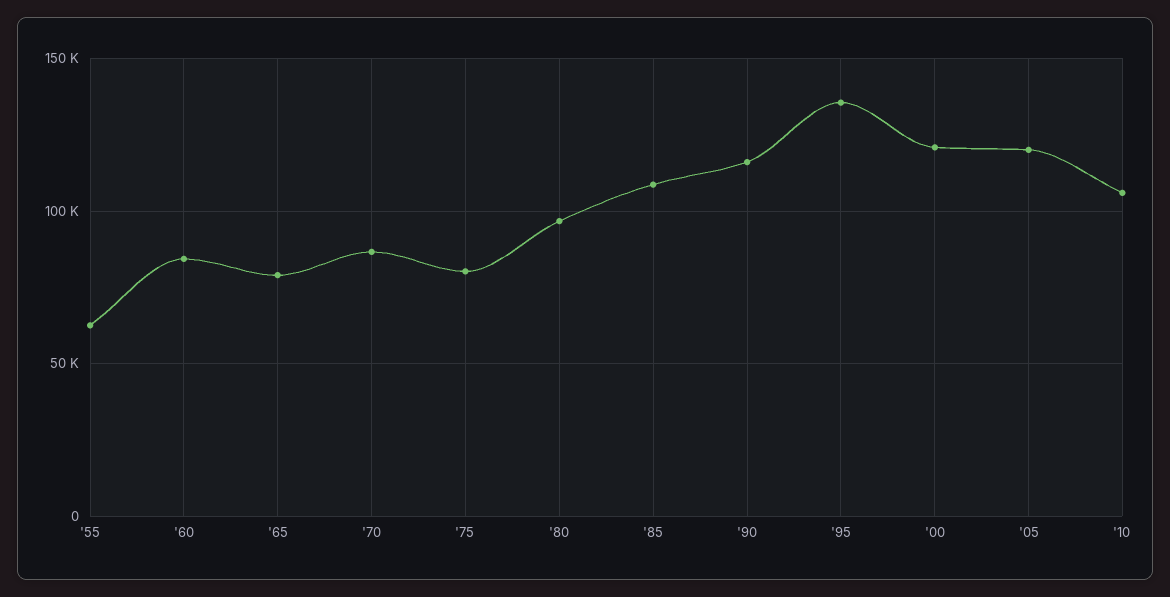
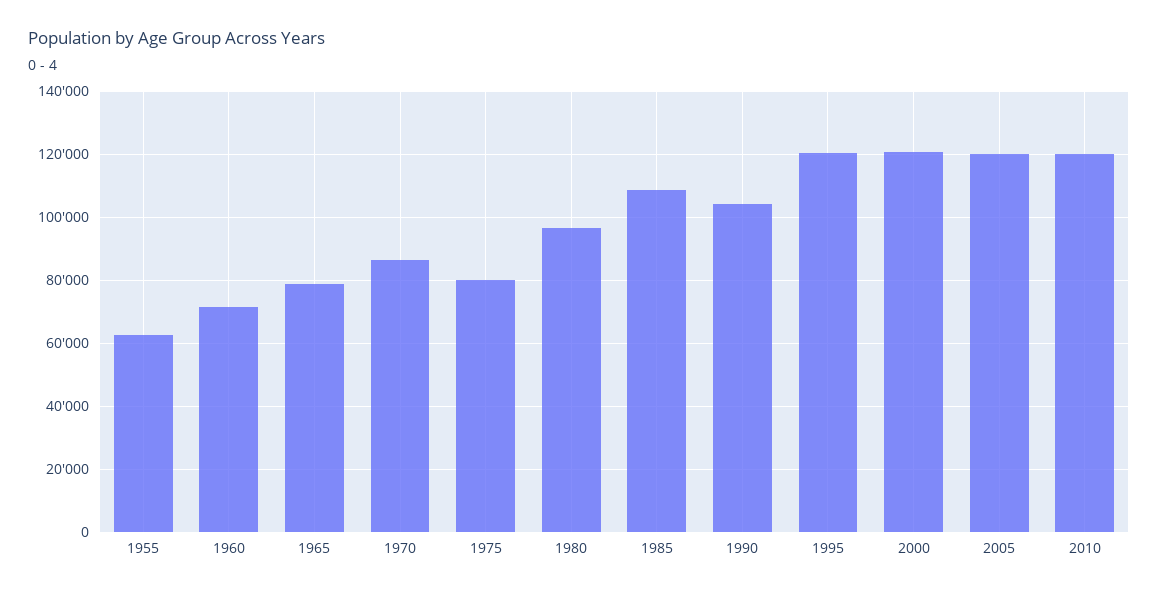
'60: 85000 -> 72000
'90: 115000 -> 104000
'95: 135000 -> 120000
'10: 105000 -> 120000

